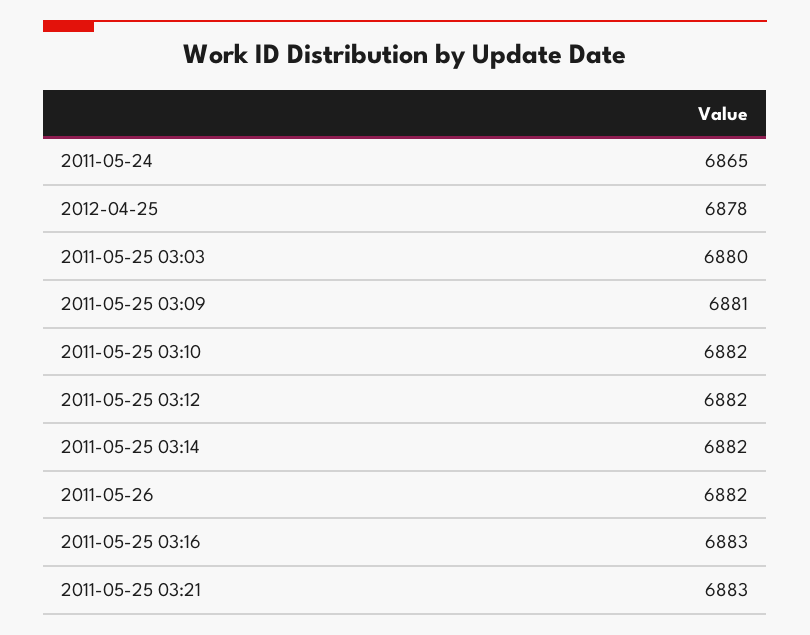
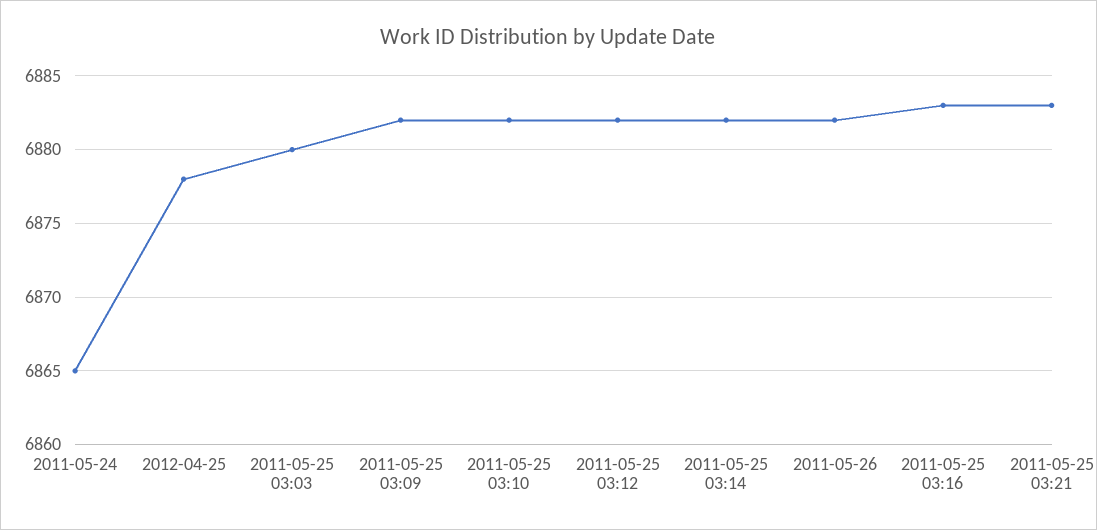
2011-05-25 03:09: 6881 -> 6882

